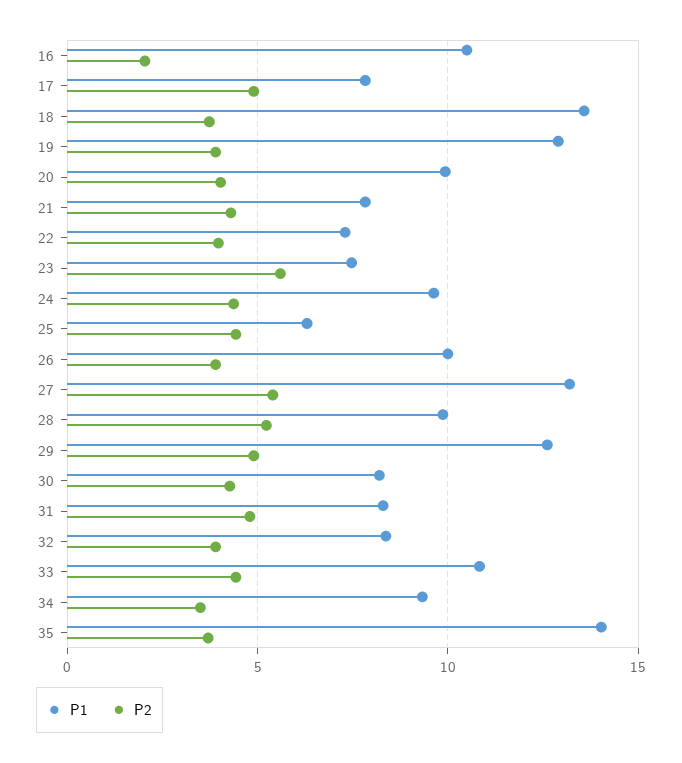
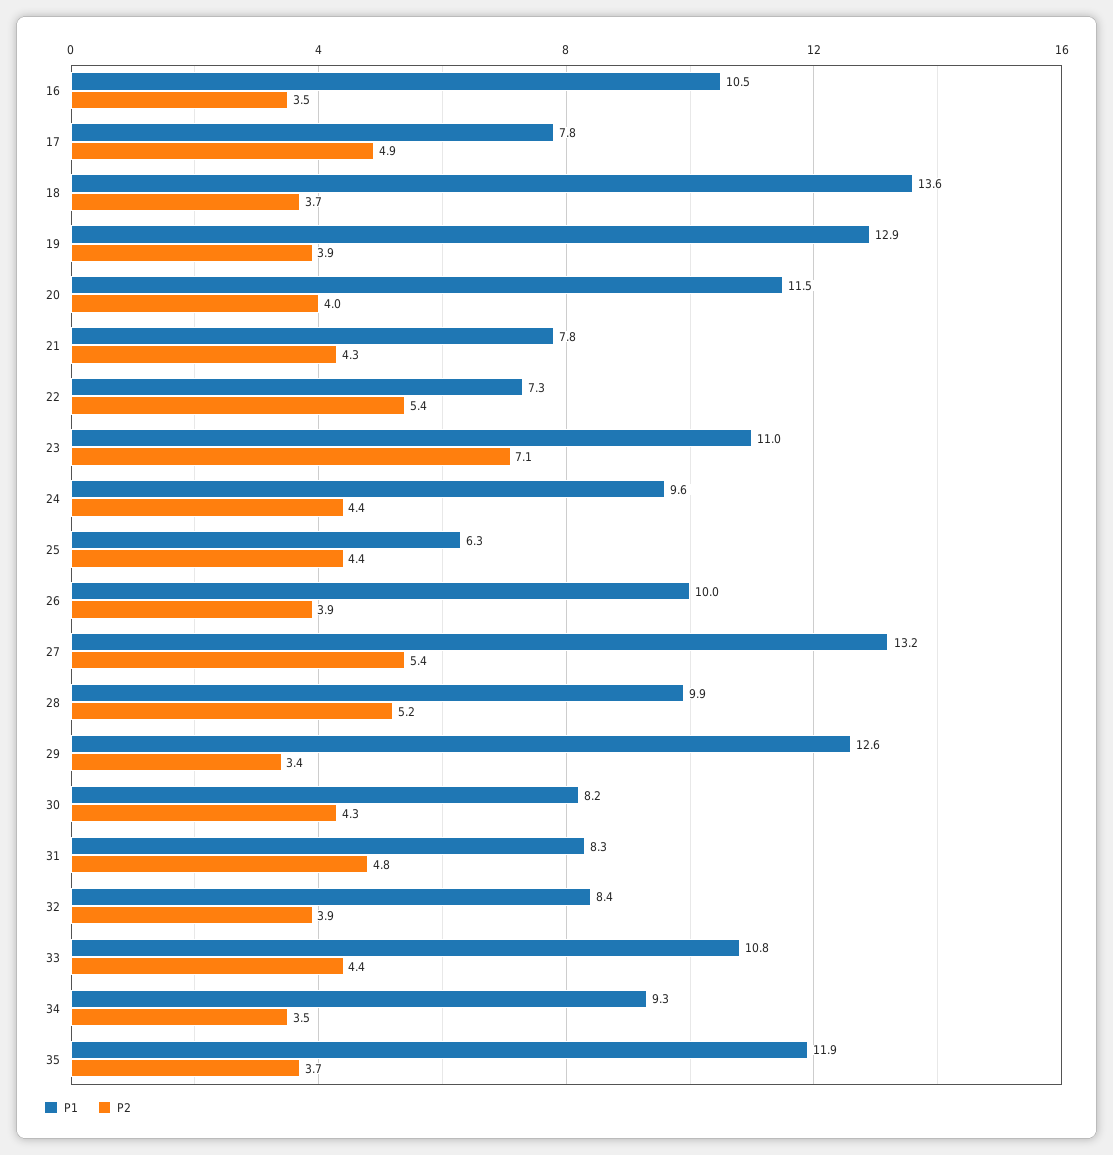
P2, 16: 2 -> 3.5
P1, 20: 10 -> 11.5
P2, 22: 4 -> 5.4
P1, 23: 7.5 -> 11
P2, 23: 5.5 -> 7.1
P2, 29: 5 -> 3.4
P1, 35: 14 -> 11.9

